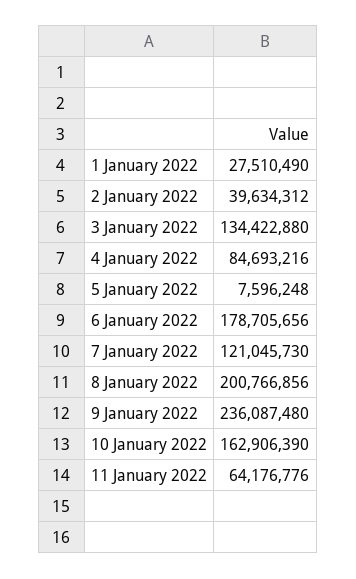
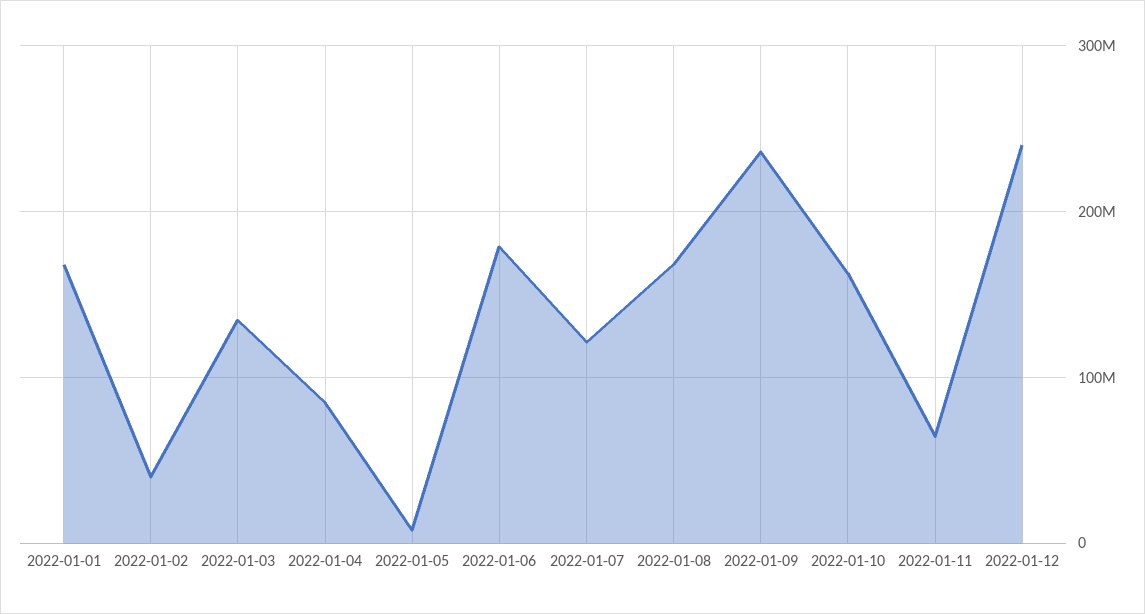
1 January 2022: 27510490 -> 170000000
8 January 2022: 200766856 -> 170000000
2022-01-12: none -> 240000000

